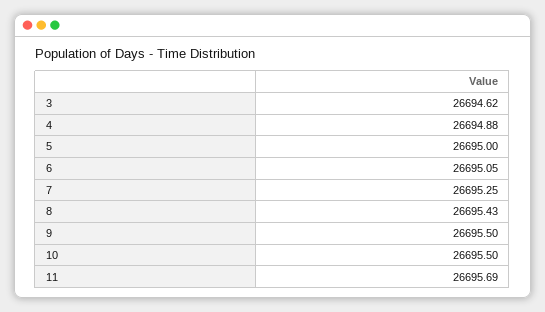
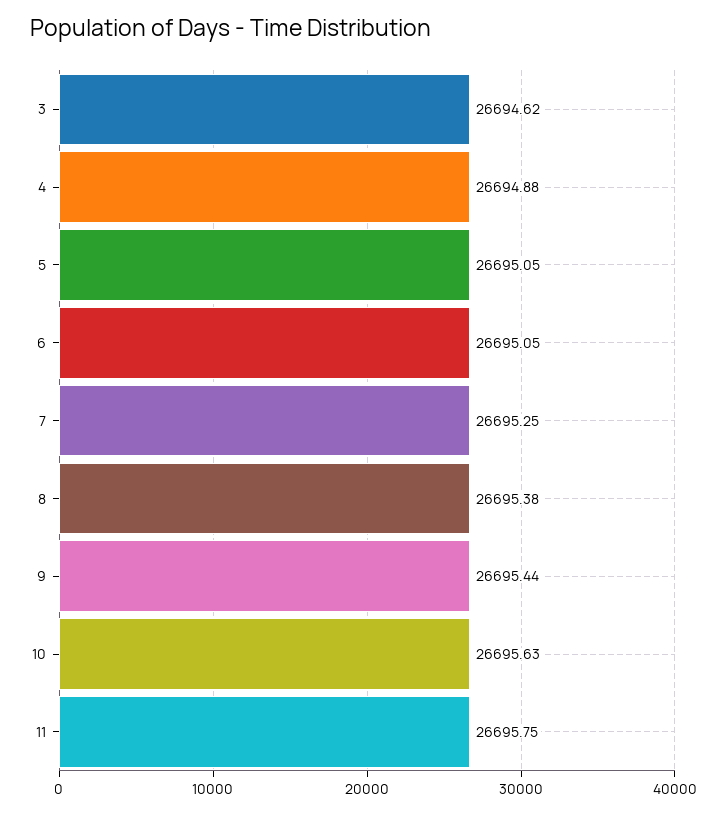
5: 26695 -> 26695.05
8: 26695.43 -> 26695.38
9: 26695.5 -> 26695.44
10: 26695.5 -> 26695.63
11: 26695.69 -> 26695.75

